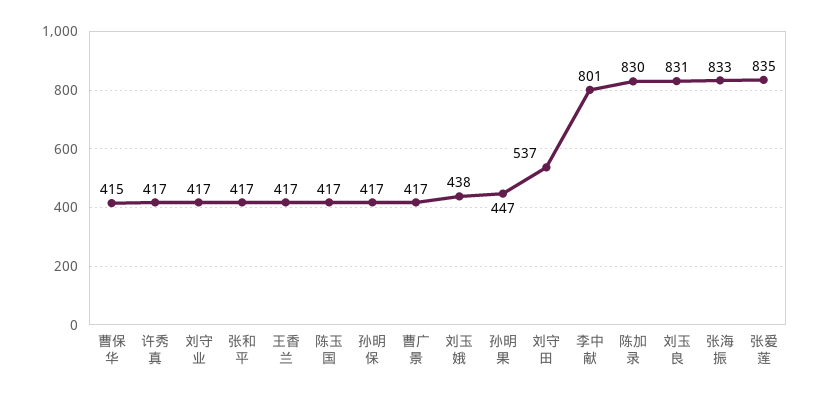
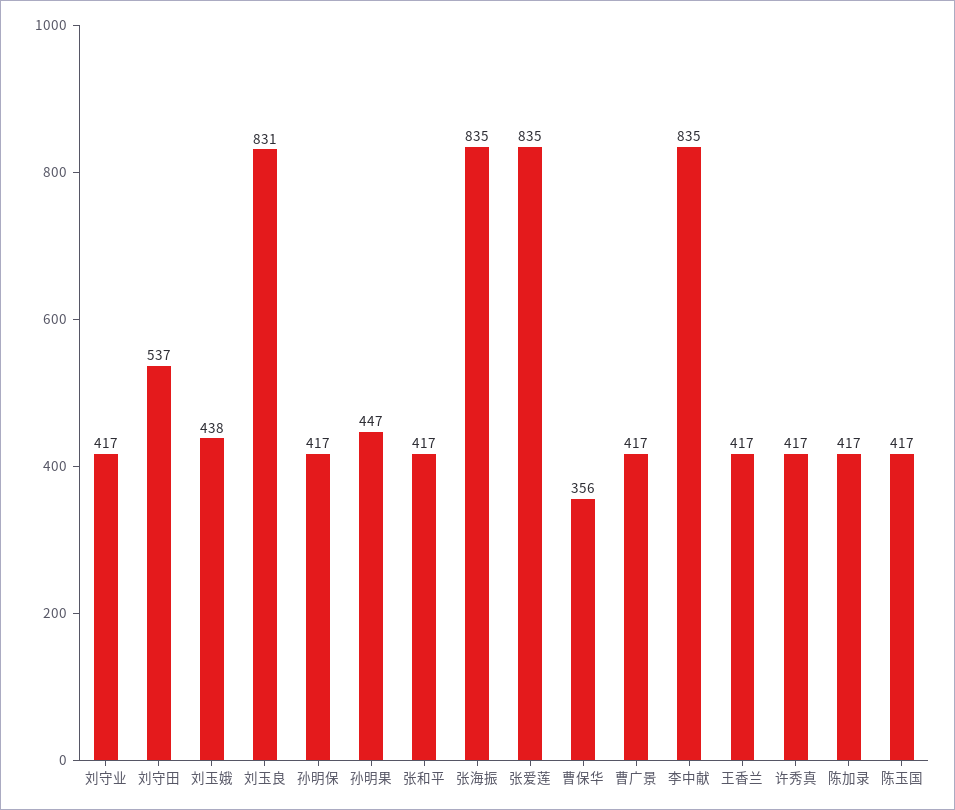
曹保华: 415 -> 356
李中献: 801 -> 835
陈加录: 830 -> 417
张海振: 833 -> 835

